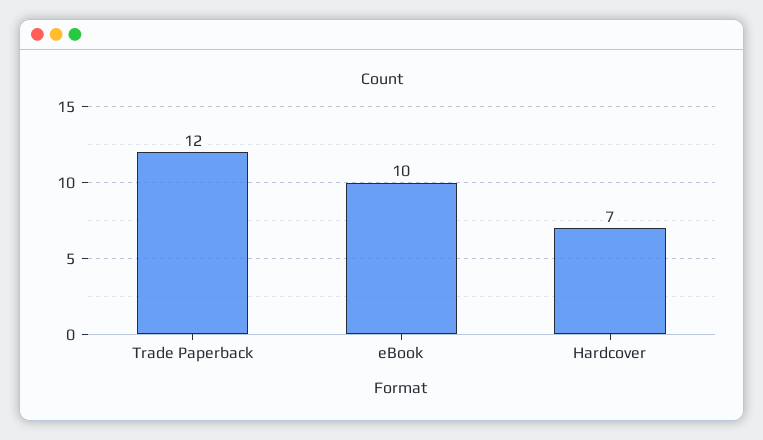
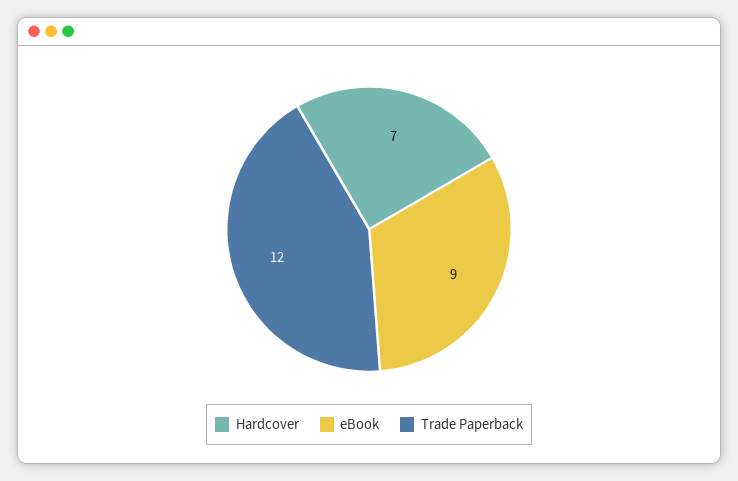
eBook: 10 -> 9

